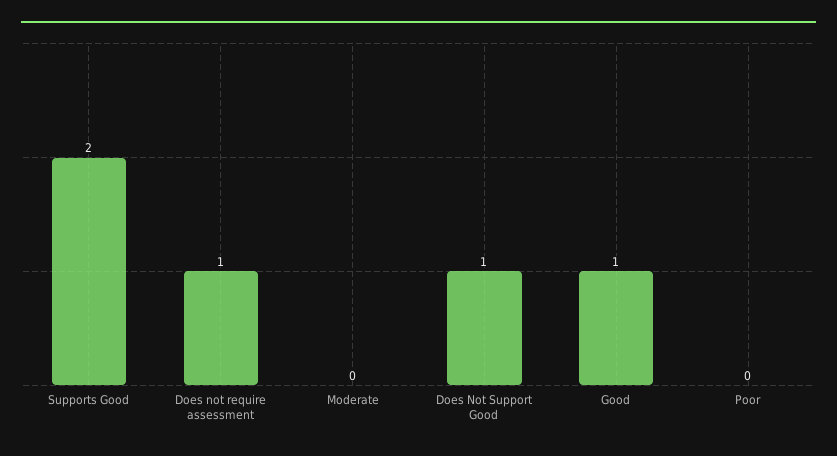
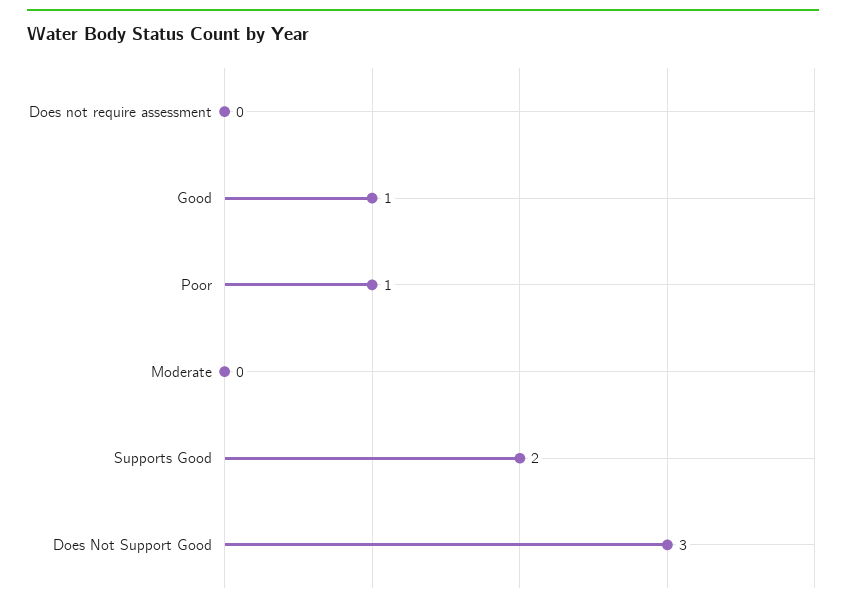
Does not require assessment: 1 -> 0
Does Not Support Good: 1 -> 3
Poor: 0 -> 1

